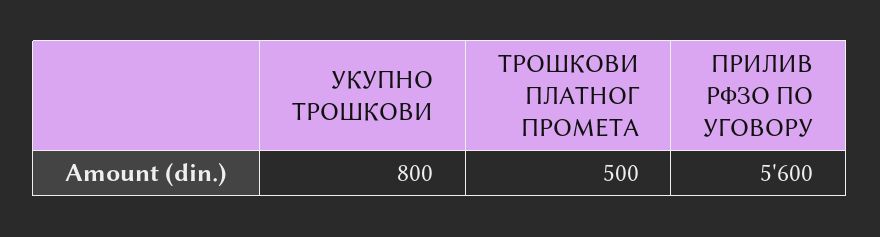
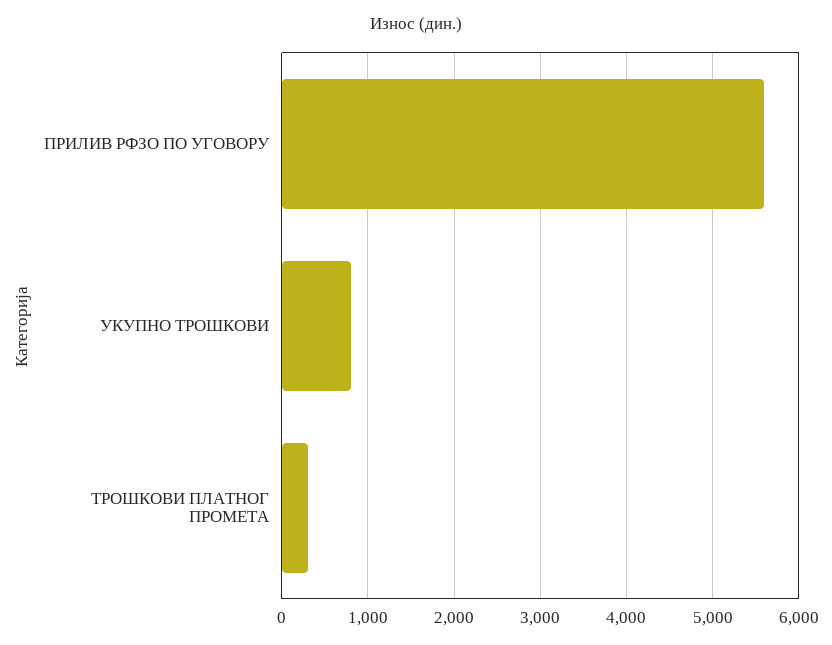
ТРОШКОВИ ПЛАТНОГ ПРОМЕТА: 500 -> 300

